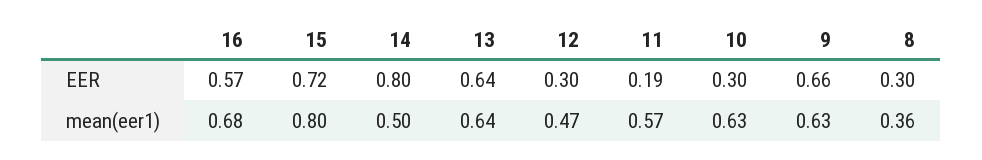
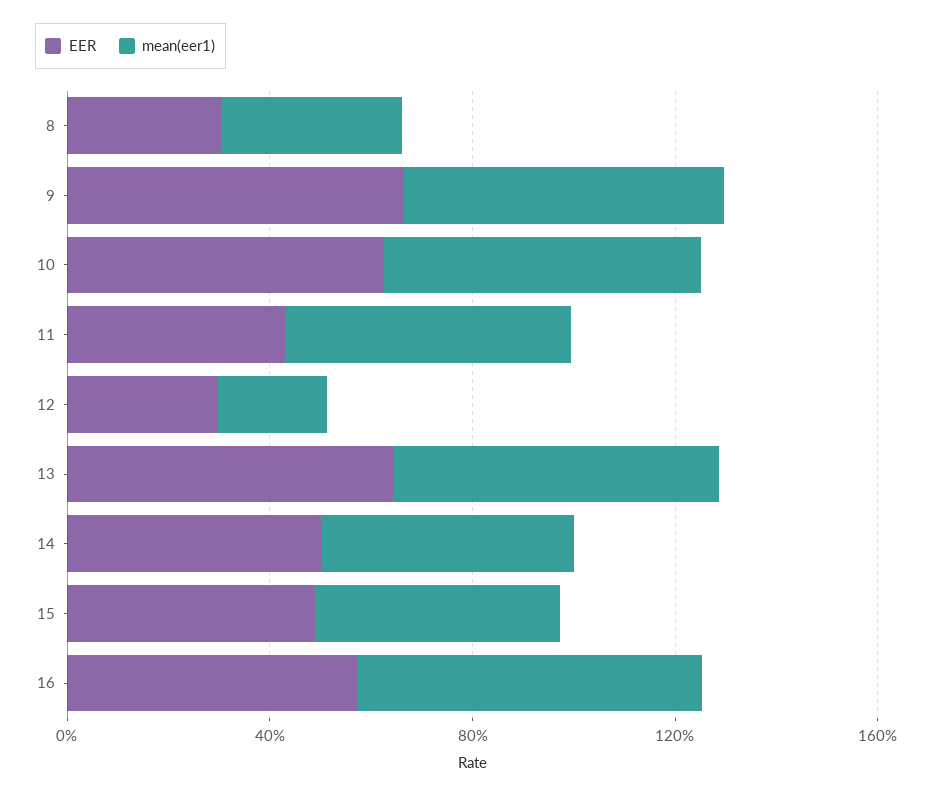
EER, 15: 0.72 -> 0.5
EER, 14: 0.8 -> 0.5
EER, 11: 0.19 -> 0.4
EER, 10: 0.3 -> 0.6
mean(eer1), 15: 0.8 -> 0.5
mean(eer1), 12: 0.47 -> 0.2

